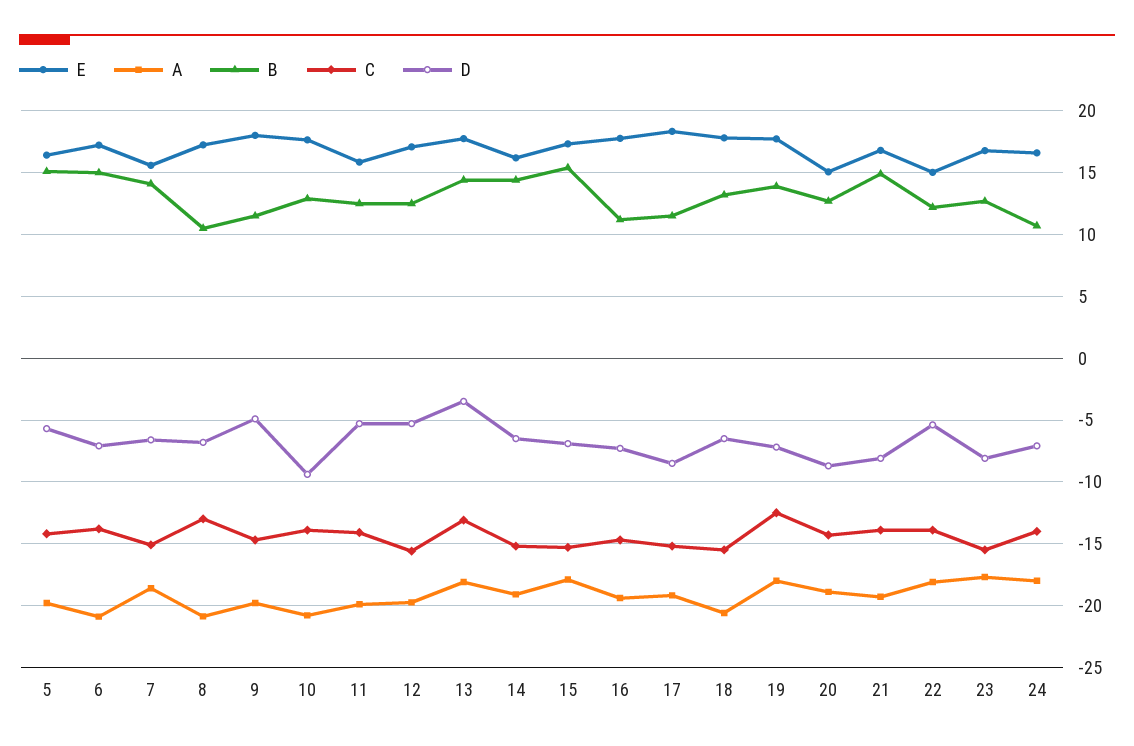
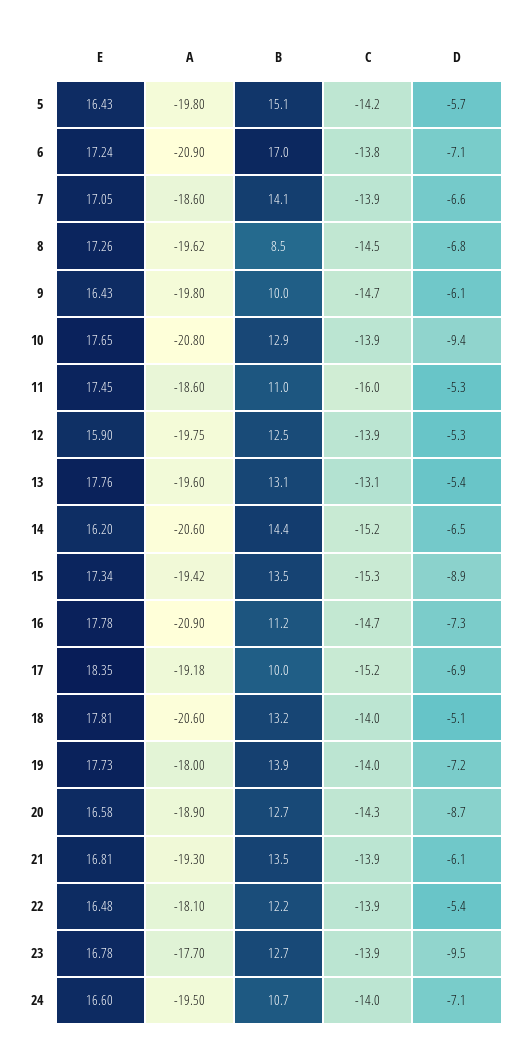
B, 6: 15 -> 17
E, 7: 15.5 -> 17.05
C, 7: -15 -> -13.9
A, 8: -21 -> -19.62
B, 8: 10.5 -> 8.5
C, 8: -13 -> -14.5
E, 9: 18 -> 16.43
B, 9: 11.5 -> 10
D, 9: -5 -> -6.1
E, 11: 16 -> 17.45
A, 11: -20 -> -18.6
B, 11: 12.5 -> 11
C, 11: -14 -> -16
E, 12: 17 -> 15.9
C, 12: -15.5 -> -13.9
A, 13: -18 -> -19.6
B, 13: 14.5 -> 13.1
D, 13: -3.5 -> -5.4
A, 14: -19 -> -20.6
A, 15: -18 -> -19.42
B, 15: 15.5 -> 13.5
D, 15: -7 -> -8.9
A, 16: -19.5 -> -20.9
B, 17: 11.5 -> 10
D, 17: -8.5 -> -6.9
C, 18: -15.5 -> -14
D, 18: -6.5 -> -5.1
C, 19: -12.5 -> -14
E, 20: 15 -> 16.58
B, 21: 15 -> 13.5
D, 21: -8 -> -6.1
E, 22: 15 -> 16.48
C, 23: -15.5 -> -13.9
D, 23: -8 -> -9.5
A, 24: -18 -> -19.5

